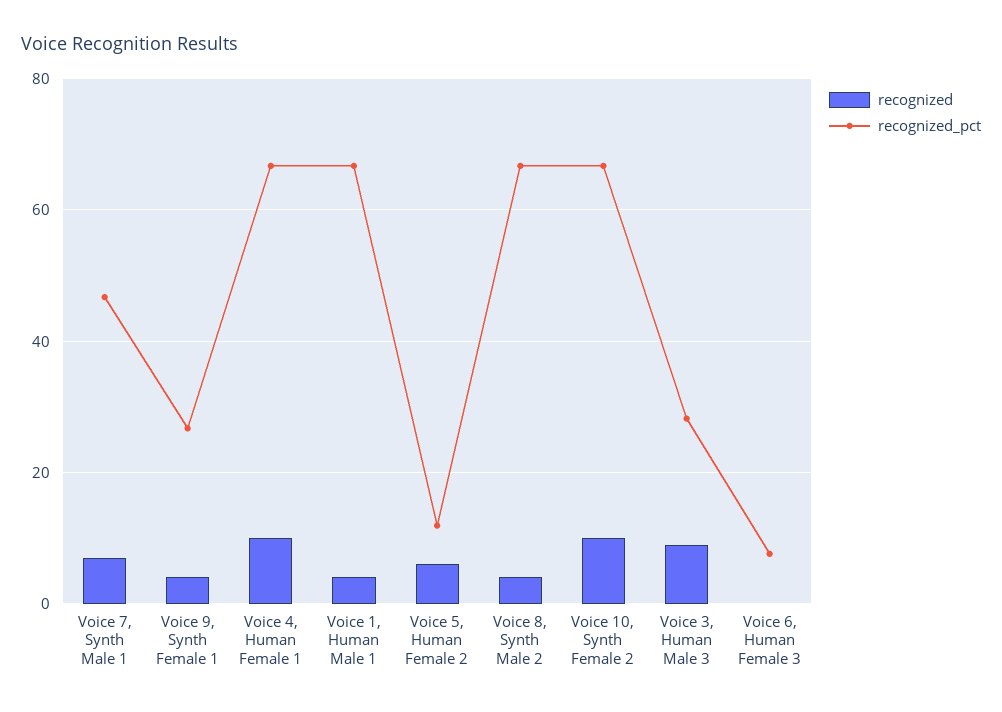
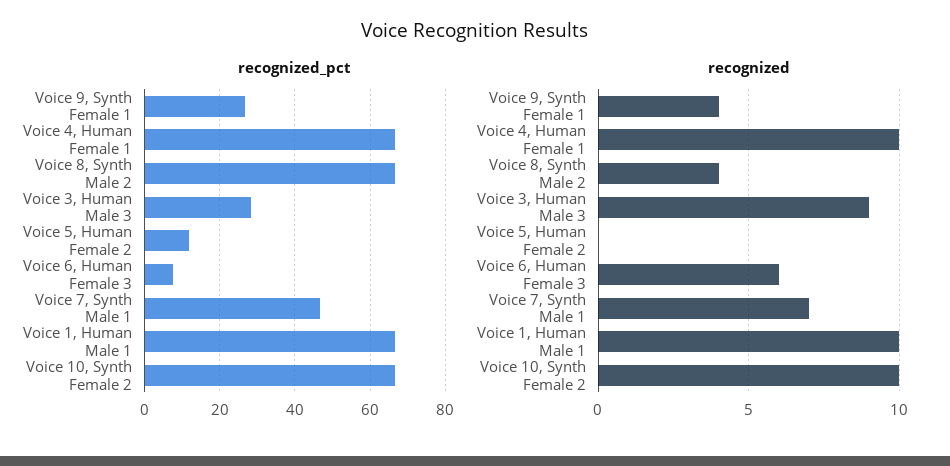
recognized, Voice 1, Human Male 1: 4 -> 10
recognized, Voice 5, Human Female 2: 6 -> 0
recognized, Voice 6, Human Female 3: 0 -> 6

